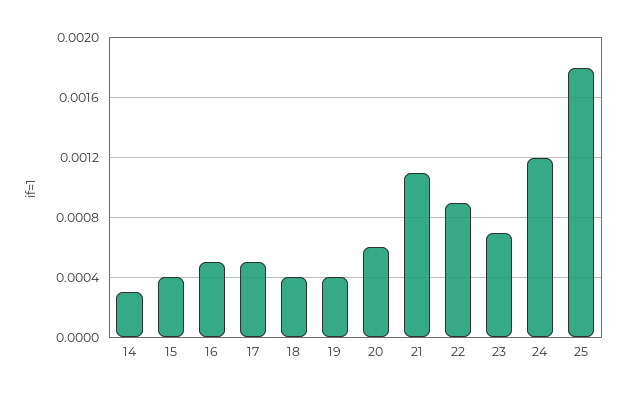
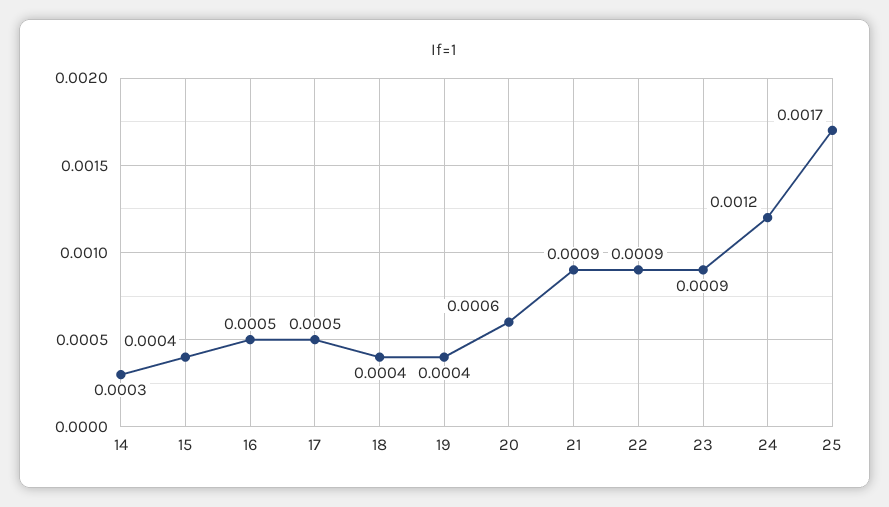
21: 0.0011 -> 0.0009
23: 0.0007 -> 0.0009
25: 0.0018 -> 0.0017

